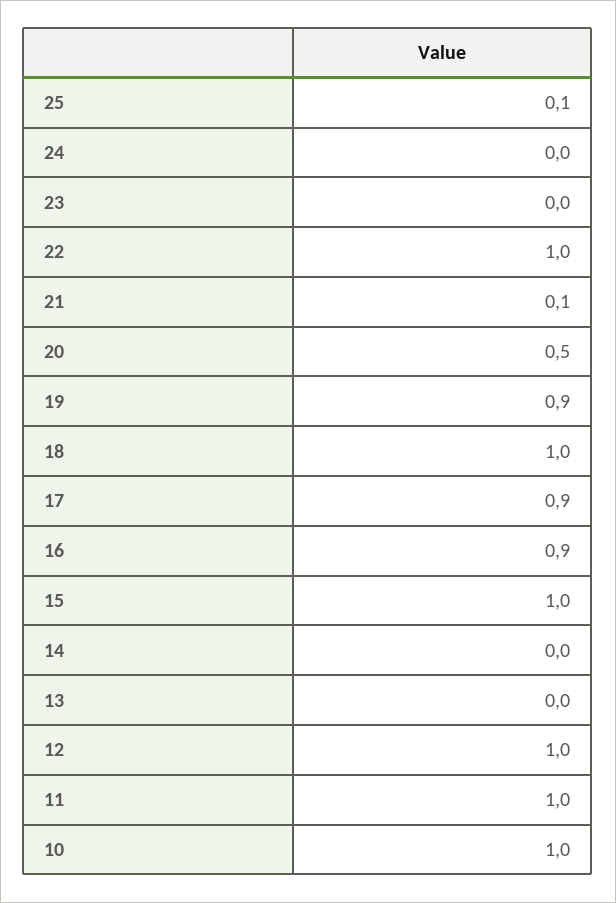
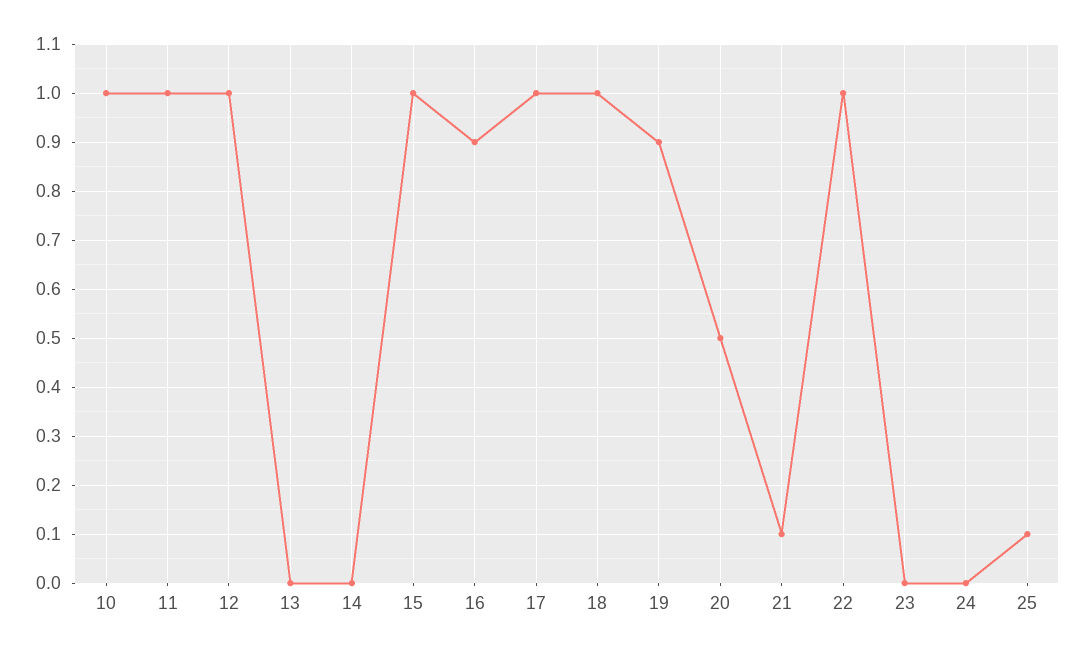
17: 0.9 -> 1

